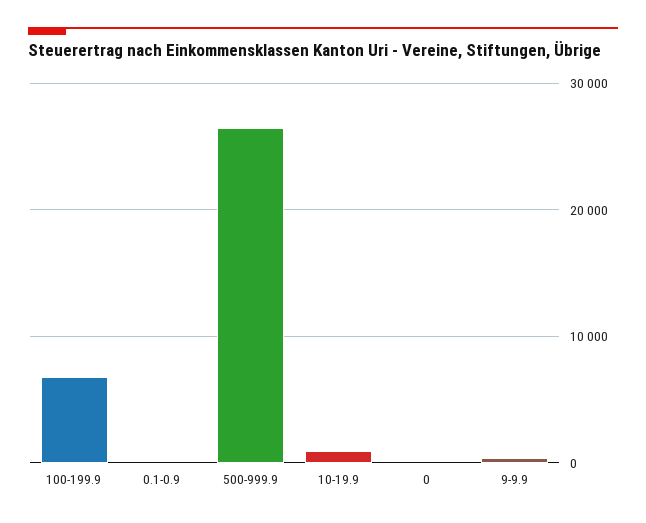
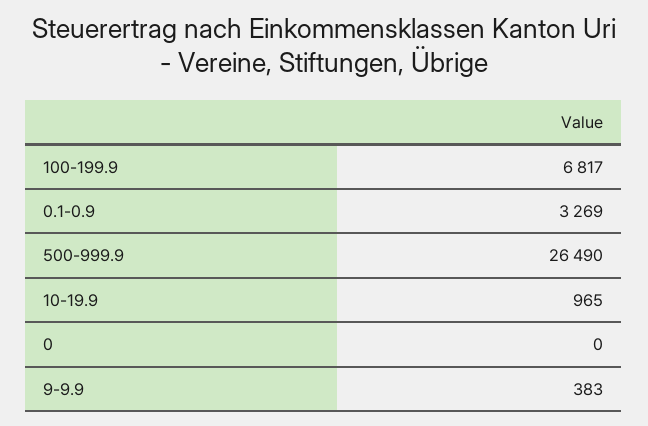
0.1-0.9: 0 -> 3269

